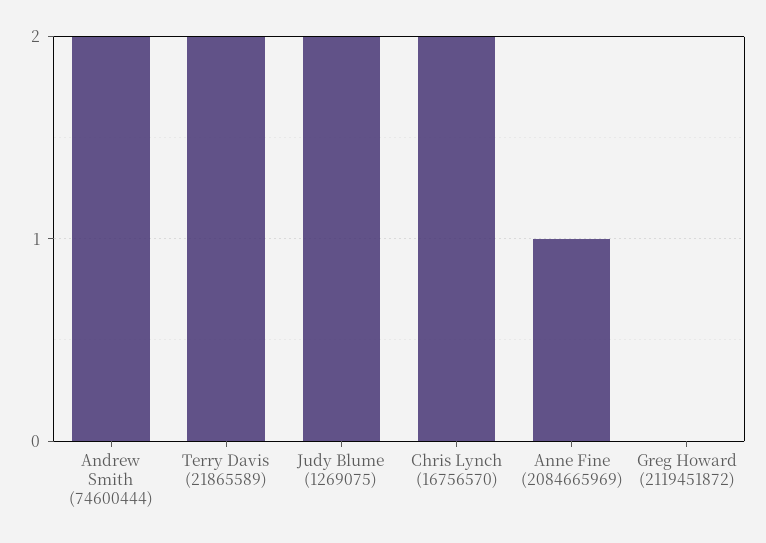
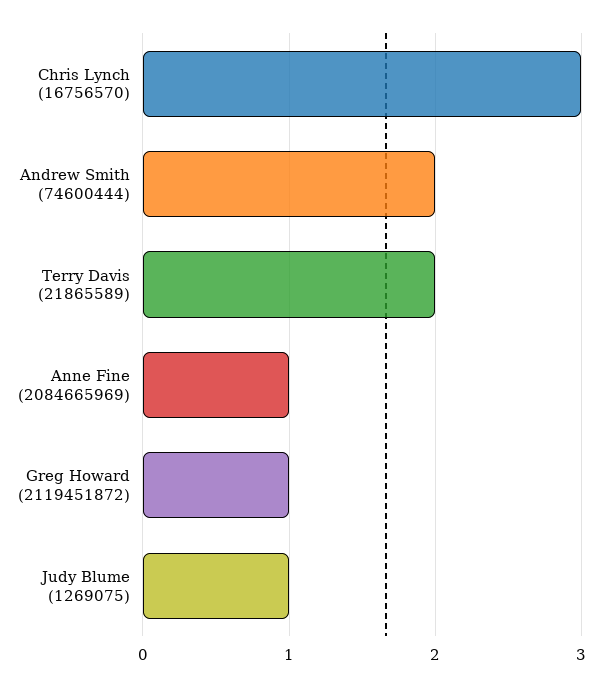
Judy Blume (1269075): 2 -> 1
Chris Lynch (16756570): 2 -> 3
Greg Howard (2119451872): 0 -> 1

